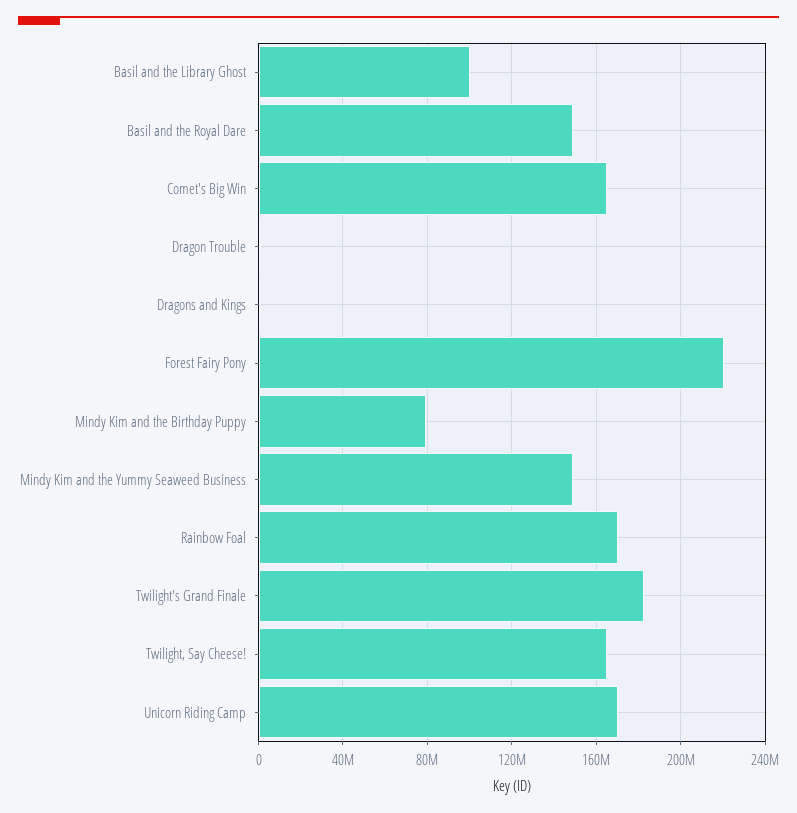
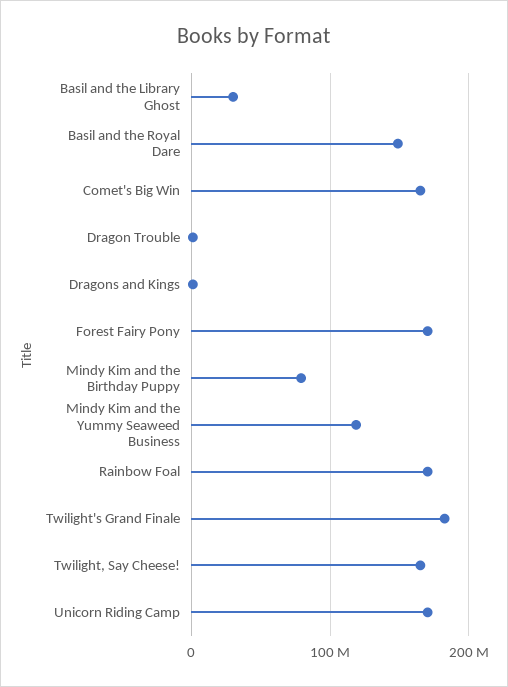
Basil and the Library Ghost: 100000000 -> 30000000
Forest Fairy Pony: 220000000 -> 170000000
Mindy Kim and the Yummy Seaweed Business: 150000000 -> 120000000

